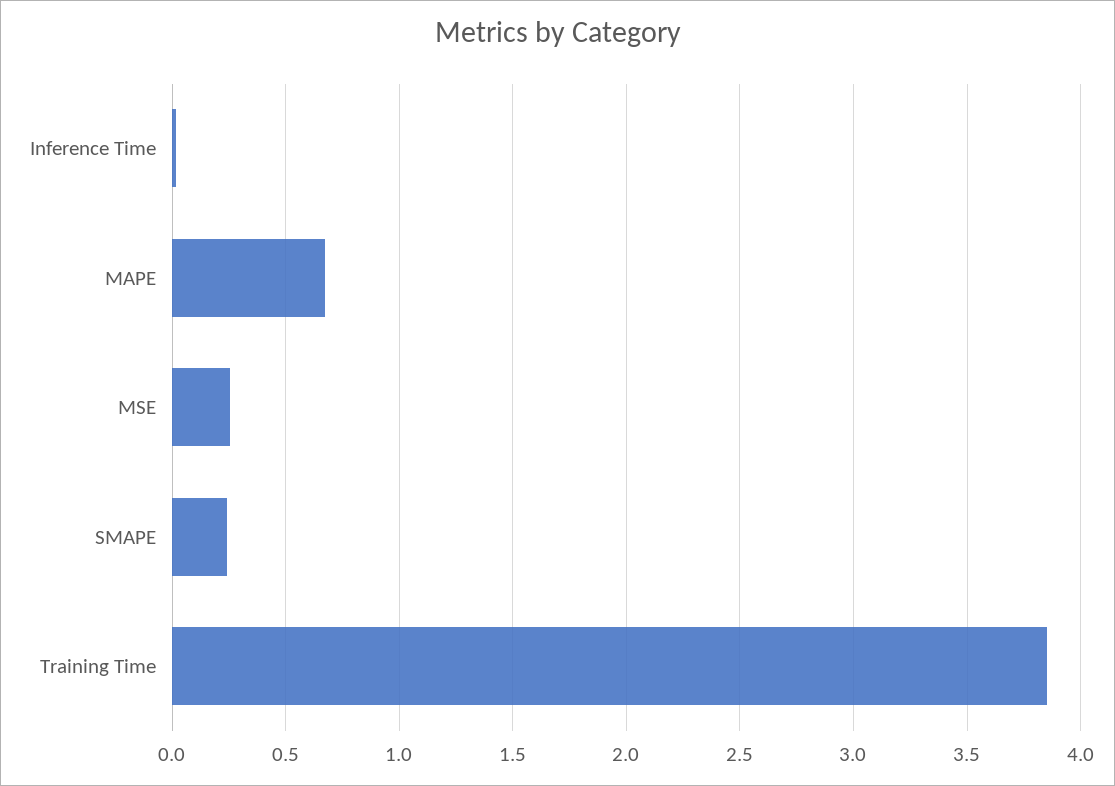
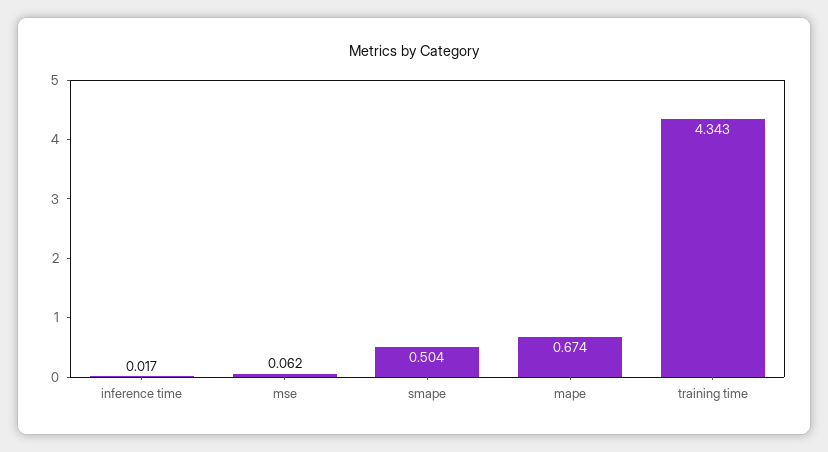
MSE: 0.25 -> 0.062
SMAPE: 0.25 -> 0.504
Training Time: 3.85 -> 4.343

